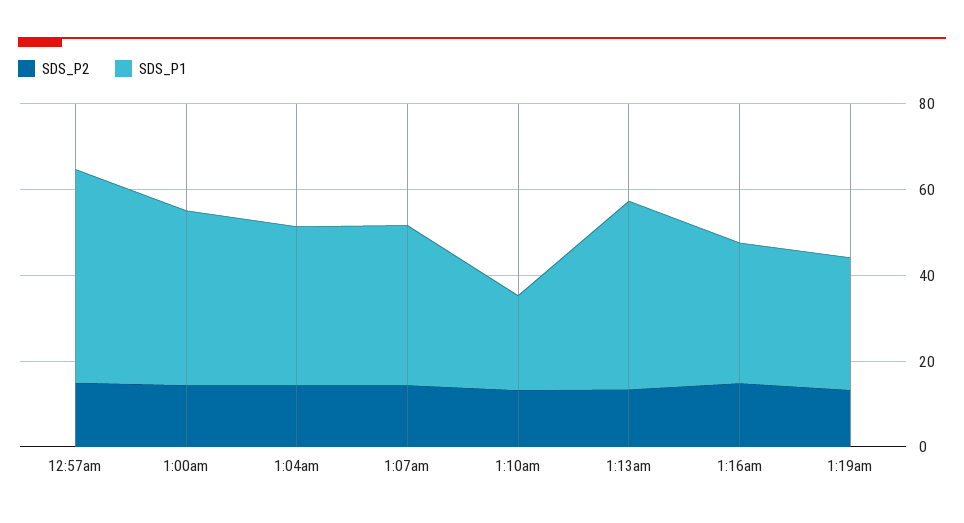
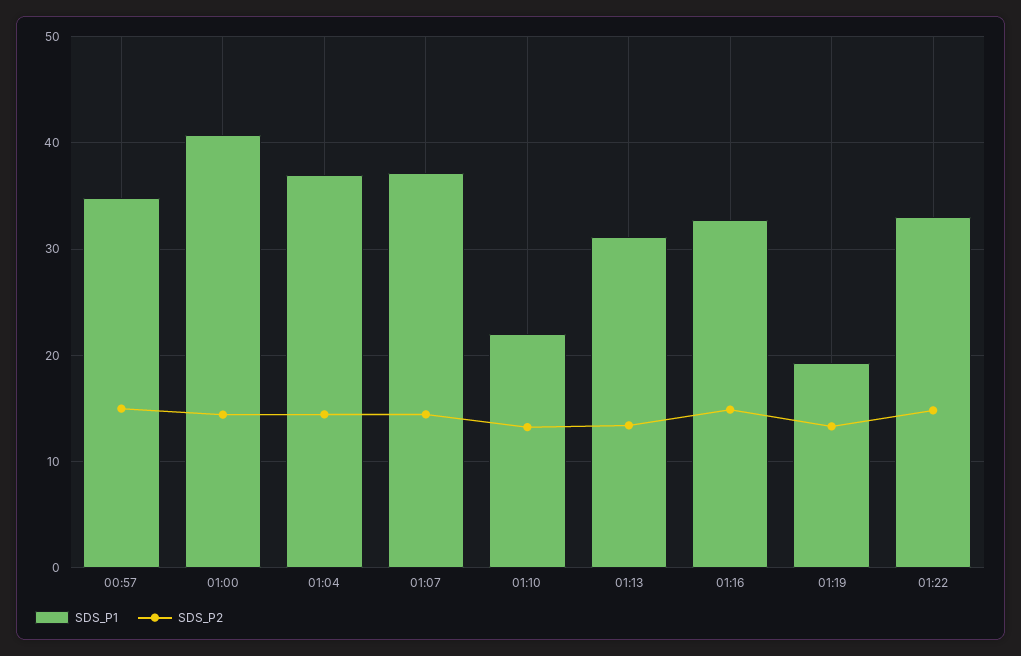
SDS_P1, 12:57am: 50 -> 35
SDS_P1, 1:13am: 45 -> 31
SDS_P1, 1:19am: 30 -> 19
SDS_P1, 01:22: none -> 33
SDS_P2, 01:22: none -> 15

